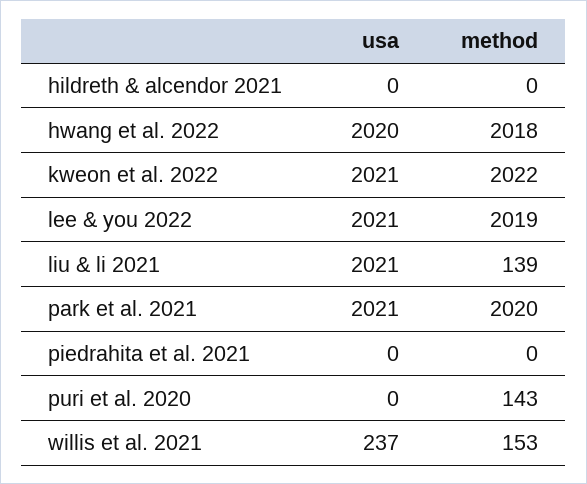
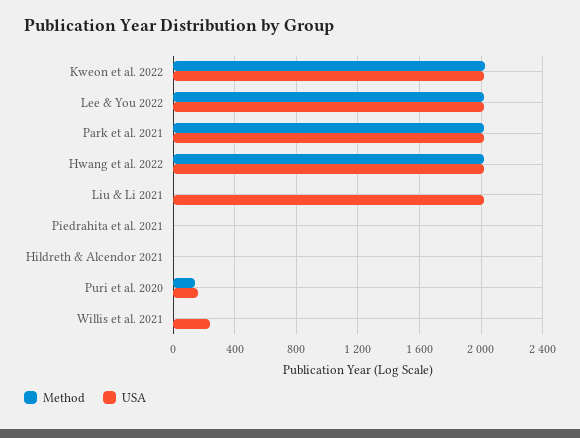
method, liu & li 2021: 139 -> 0
usa, puri et al. 2020: 0 -> 150
method, willis et al. 2021: 153 -> 0

